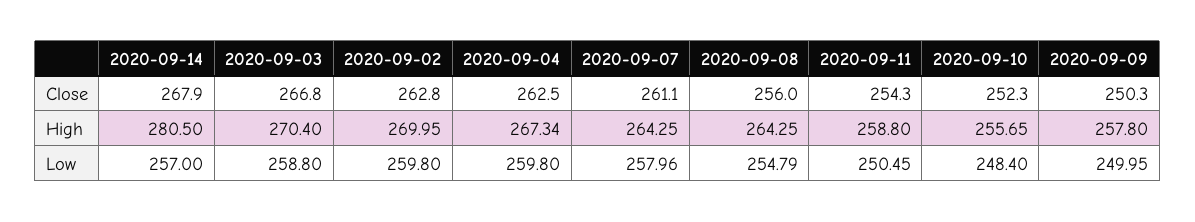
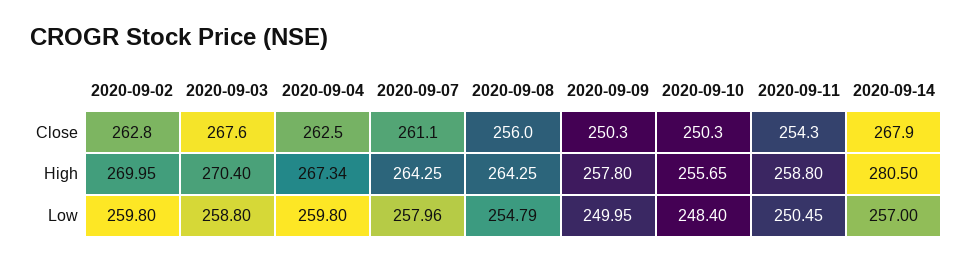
2020-09-03, Close: 266.8 -> 267.6
2020-09-10, Close: 252.3 -> 250.3

